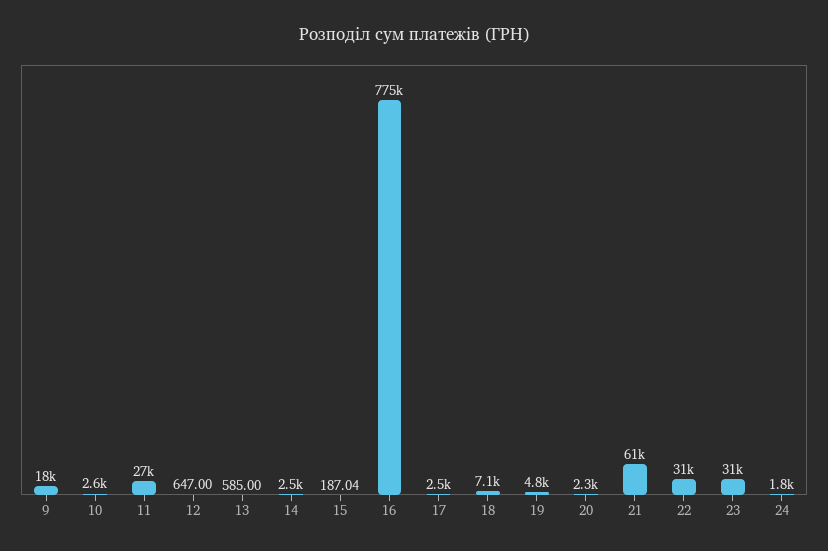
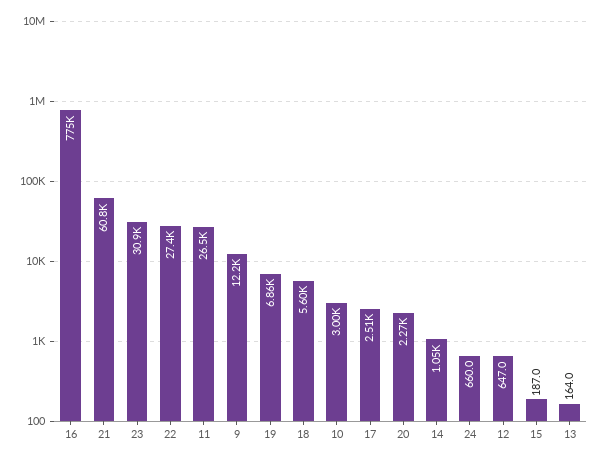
9: 18000 -> 12200
10: 2600 -> 3000
13: 585 -> 164
14: 2500 -> 1050
18: 7100 -> 5600
19: 4800 -> 6860
22: 31000 -> 27400
24: 1800 -> 660

